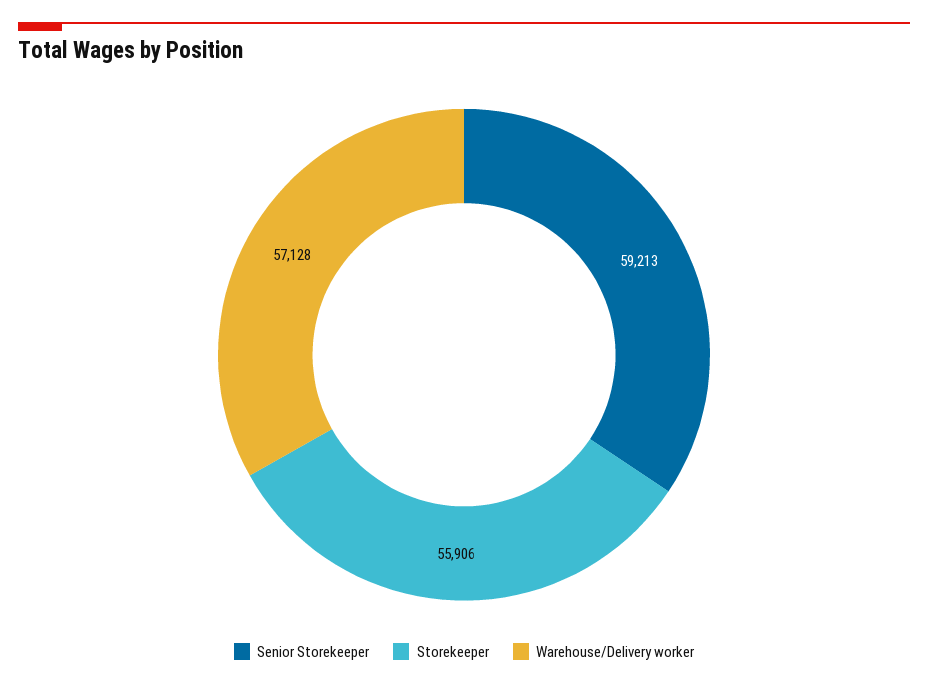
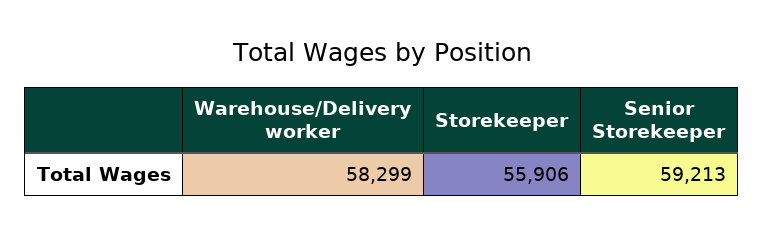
Warehouse/Delivery worker: 57128 -> 58299

